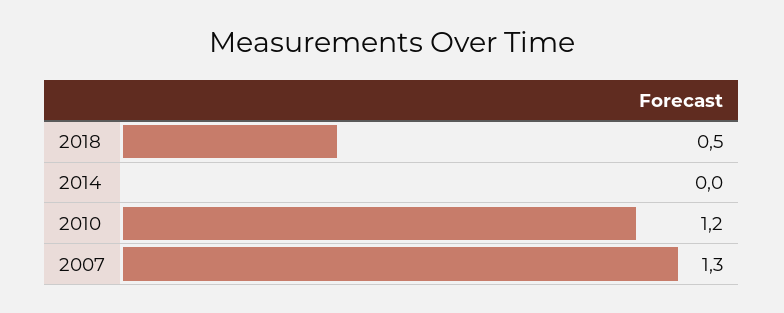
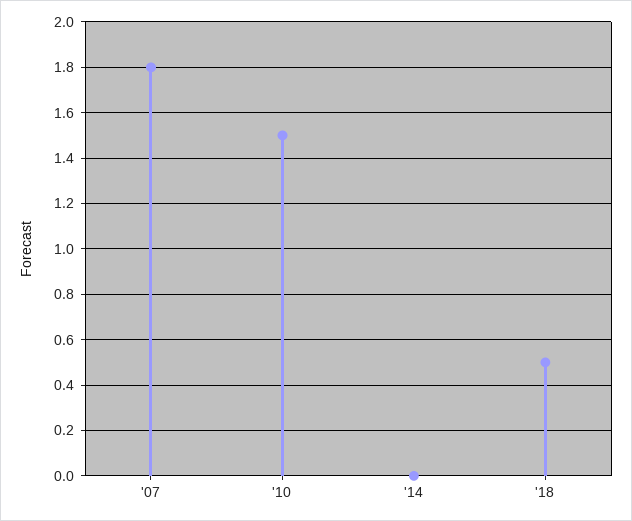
2010: 1.2 -> 1.5
2007: 1.3 -> 1.8

